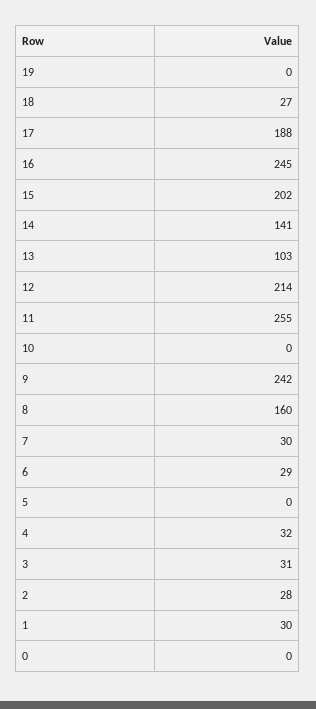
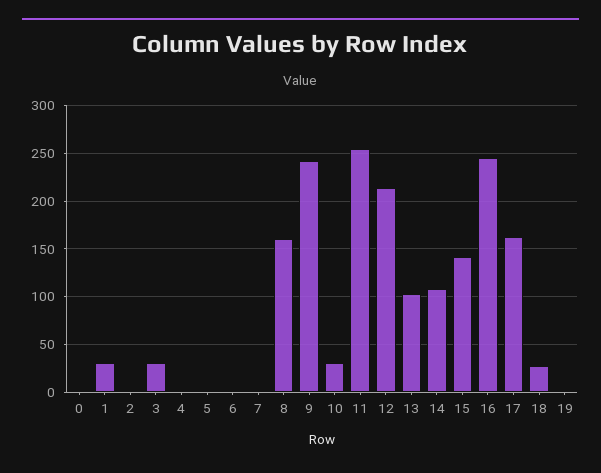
17: 188 -> 160
15: 202 -> 140
14: 141 -> 110
10: 0 -> 30
7: 30 -> 0
6: 29 -> 0
4: 32 -> 0
2: 28 -> 0

